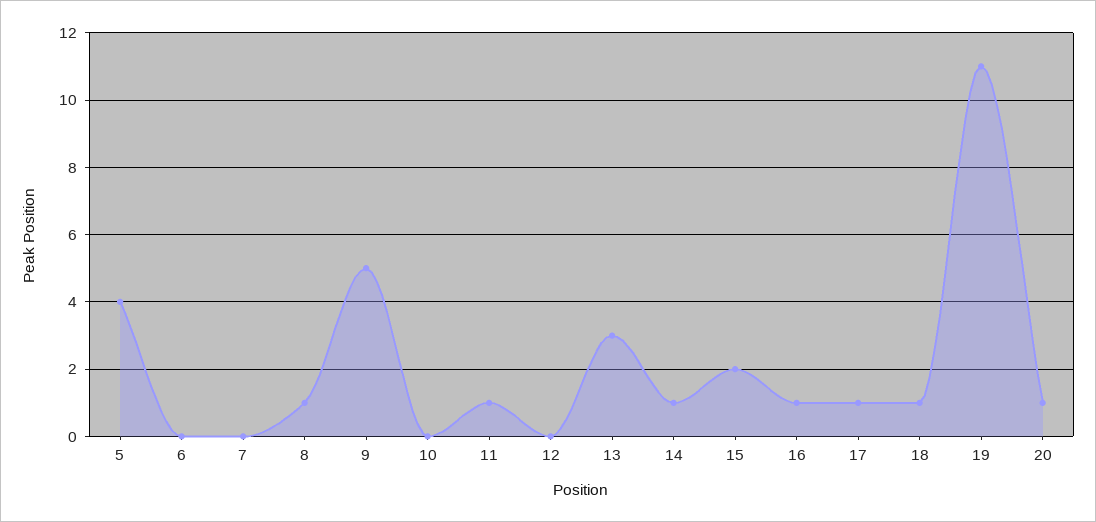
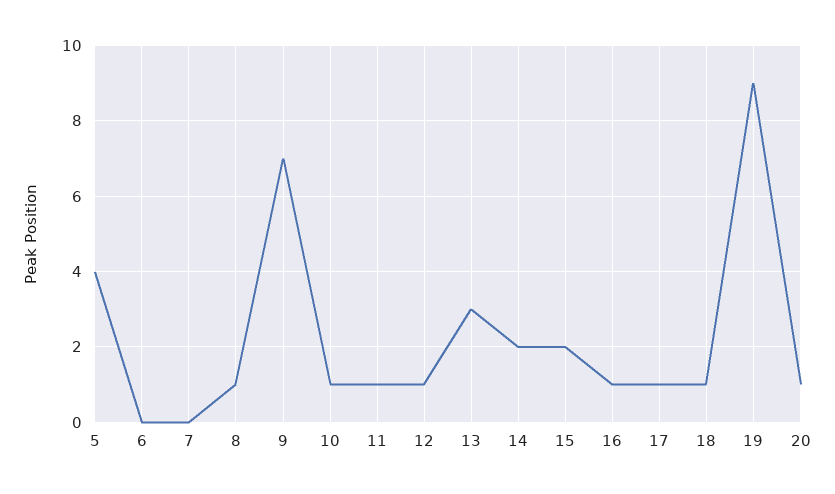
9: 5 -> 7
10: 0 -> 1
12: 0 -> 1
14: 1 -> 2
19: 11 -> 9

